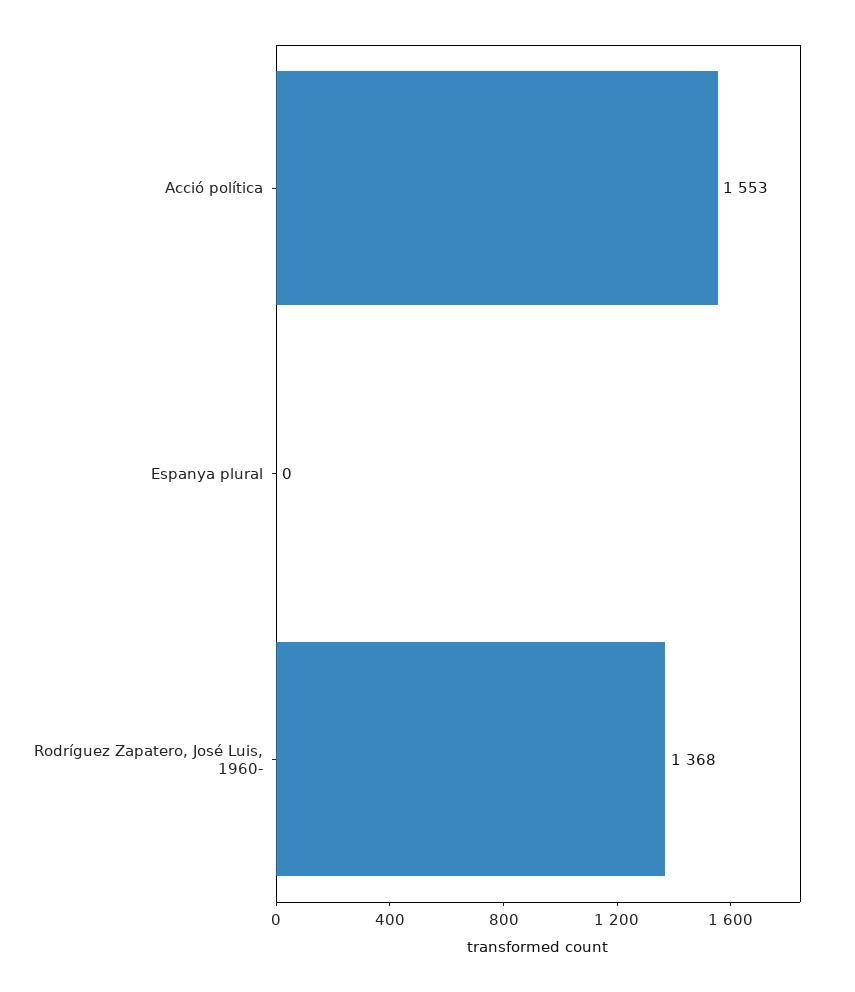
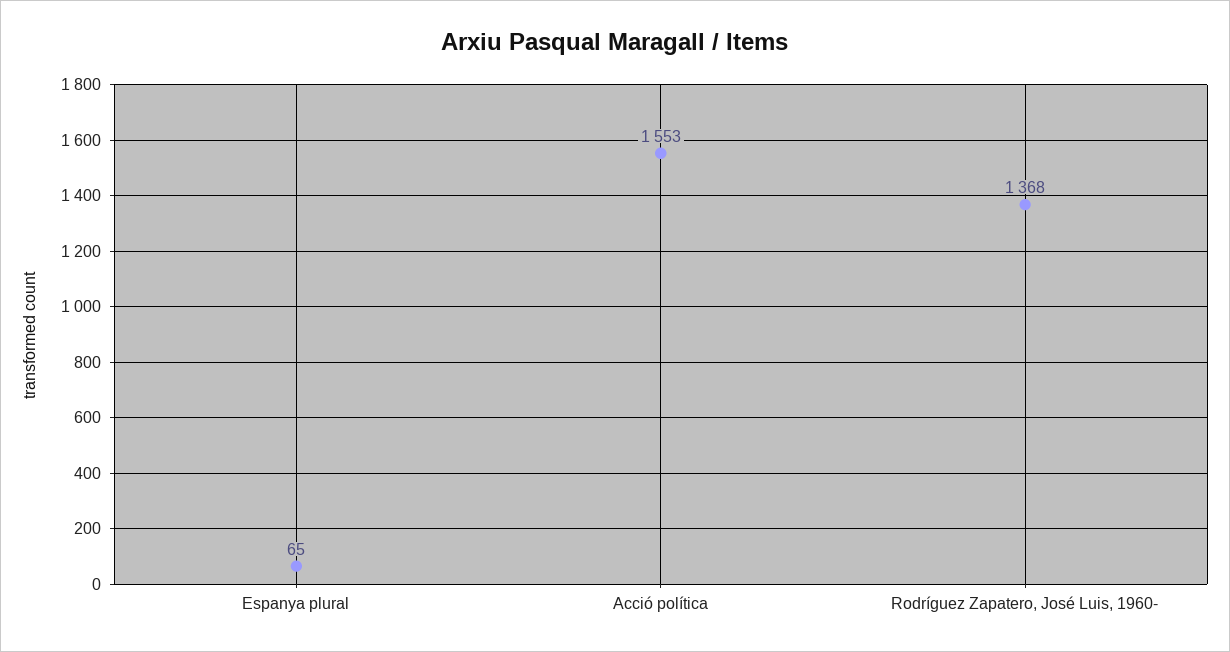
Espanya plural: 0 -> 65

